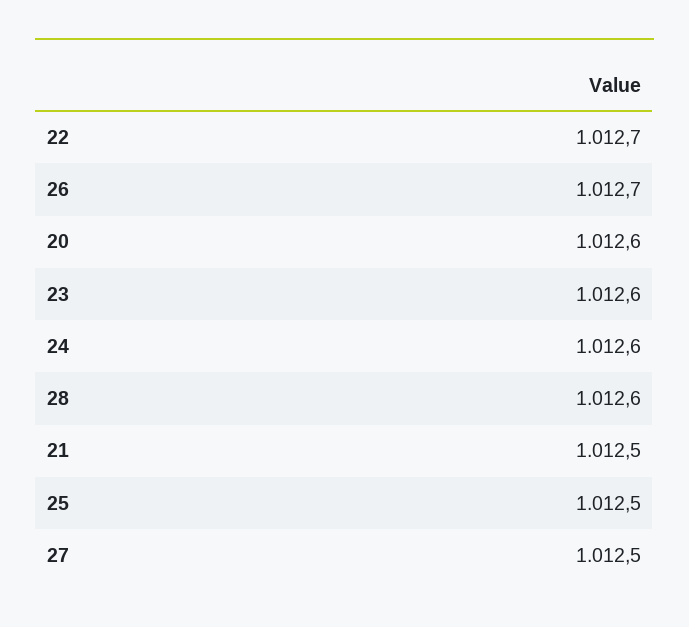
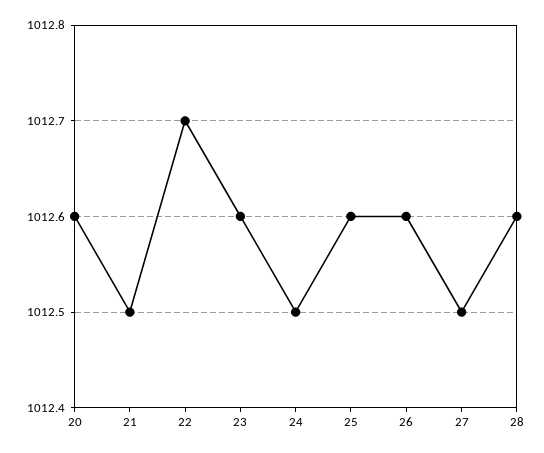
26: 1012.7 -> 1012.6
24: 1012.6 -> 1012.5
25: 1012.5 -> 1012.6

